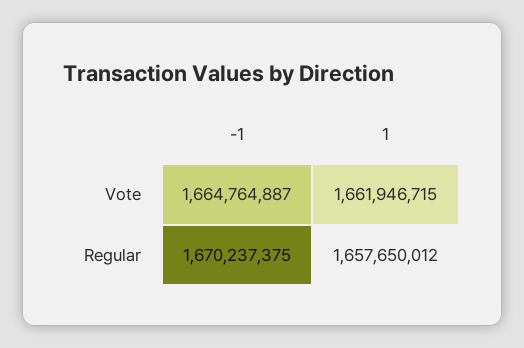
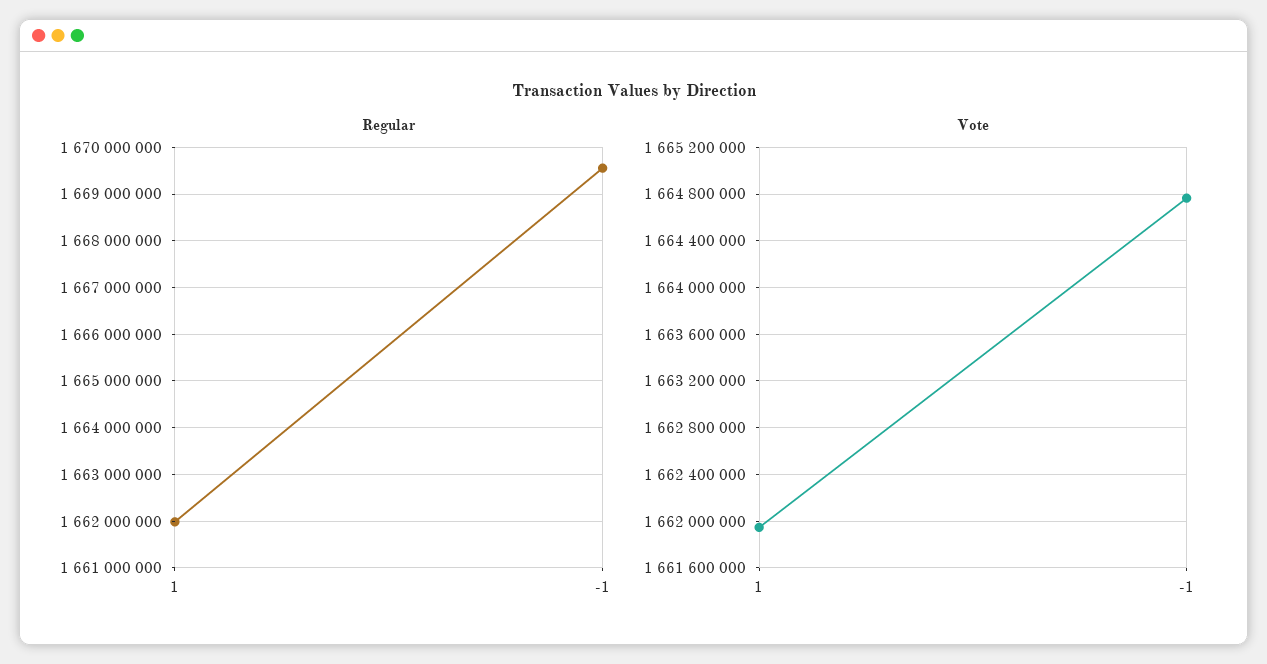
Regular, -1: 1670237375 -> 1669600000
Regular, 1: 1657650012 -> 1662000000

